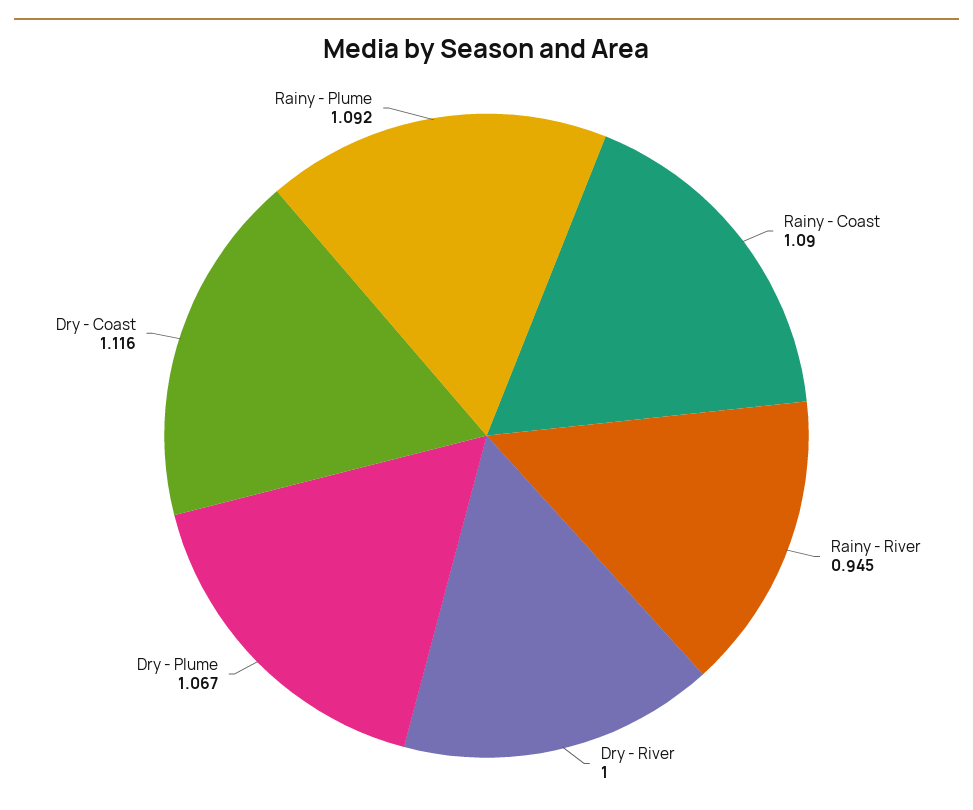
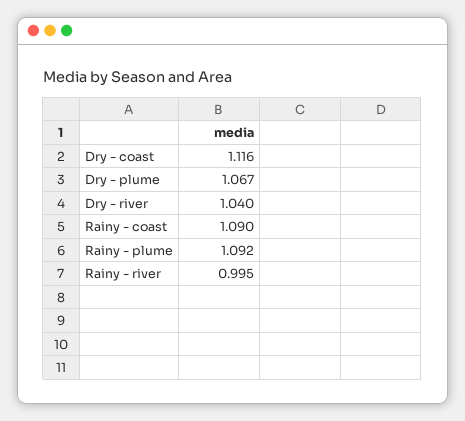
Rainy - River: 0.945 -> 0.995
Dry - River: 1 -> 1.04

